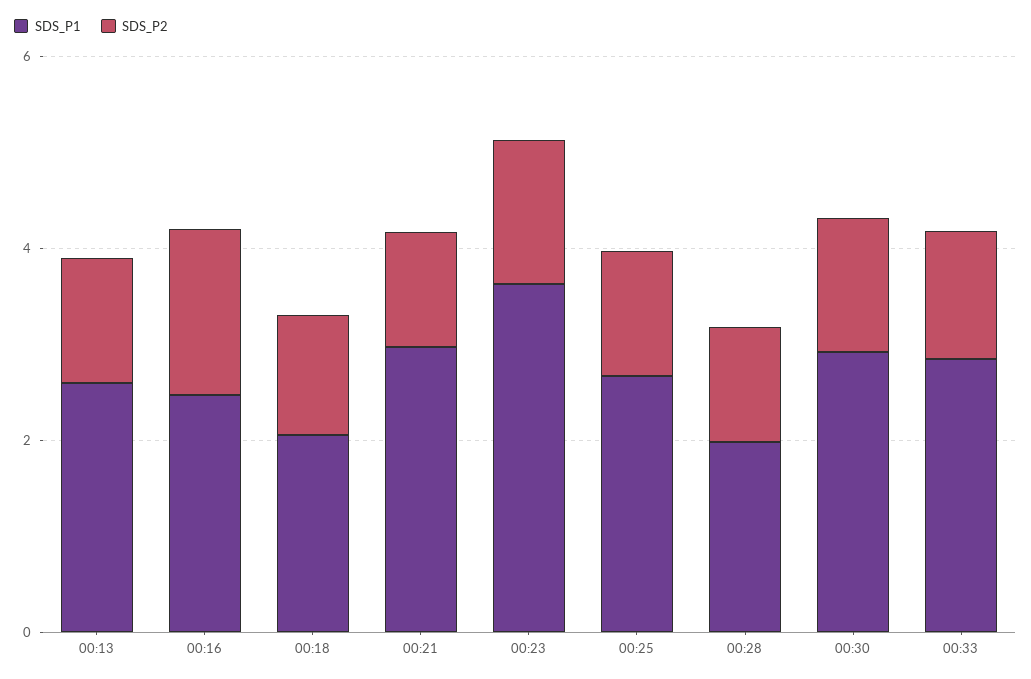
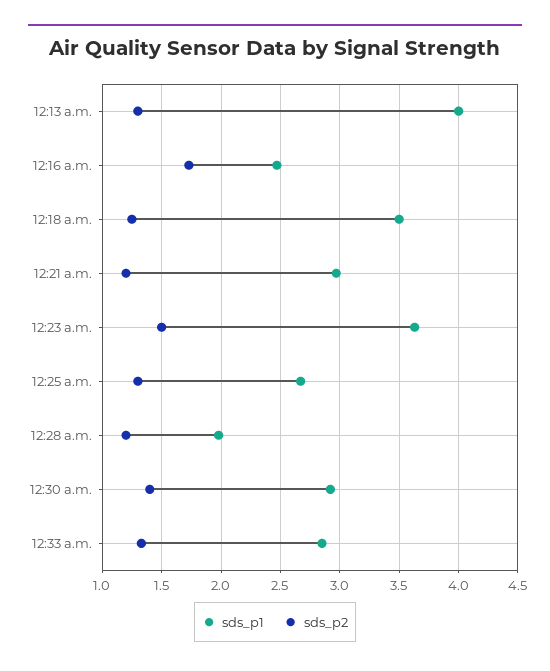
SDS_P1, 00:13: 2.5 -> 4
SDS_P1, 00:18: 2 -> 3.5

